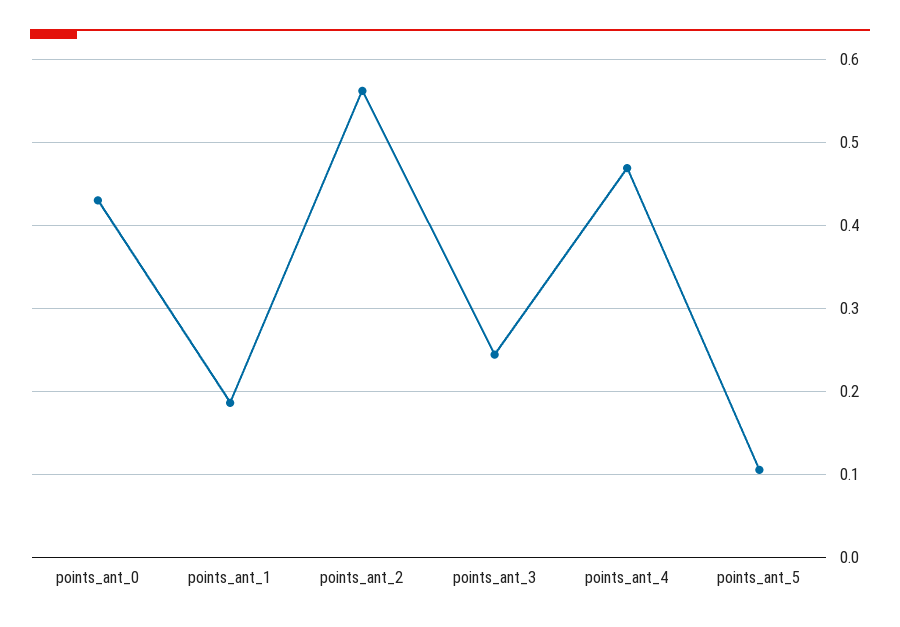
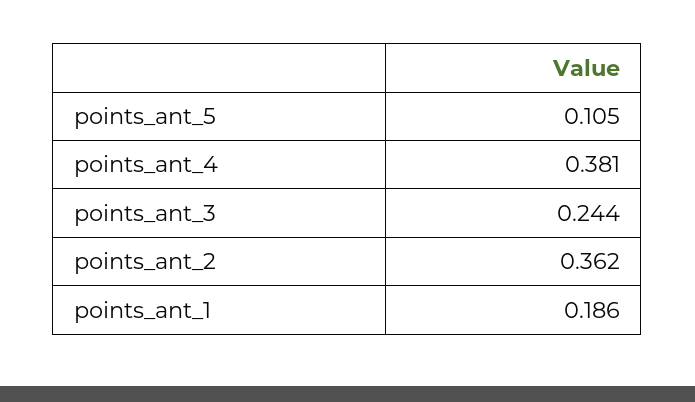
points_ant_0: 0.43 -> none
points_ant_2: 0.56 -> 0.362
points_ant_4: 0.47 -> 0.381

